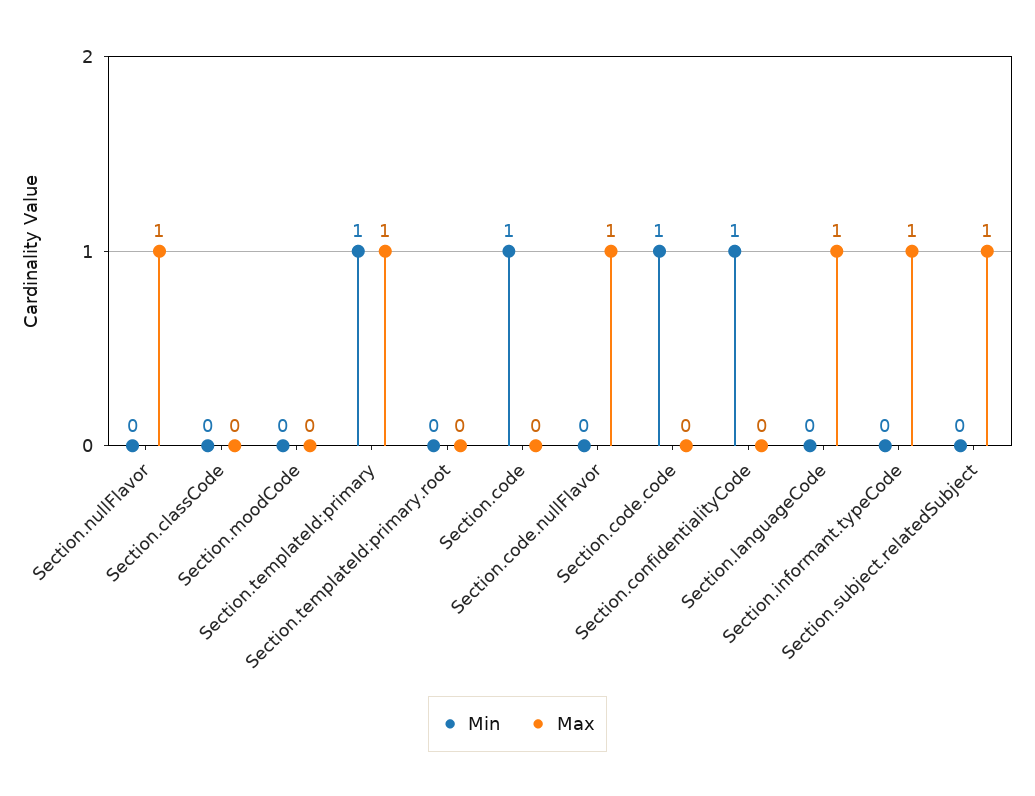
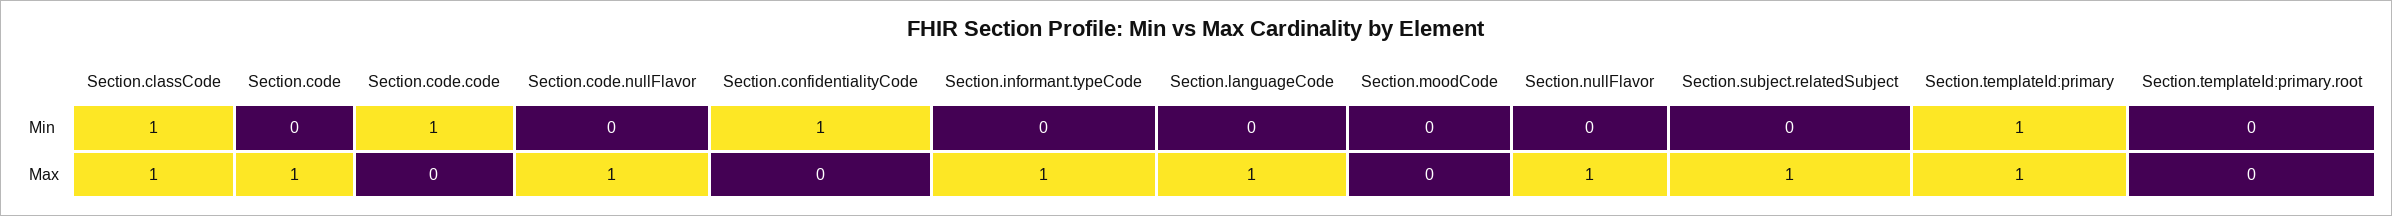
Min, Section.classCode: 0 -> 1
Max, Section.classCode: 0 -> 1
Min, Section.code: 1 -> 0
Max, Section.code: 0 -> 1

